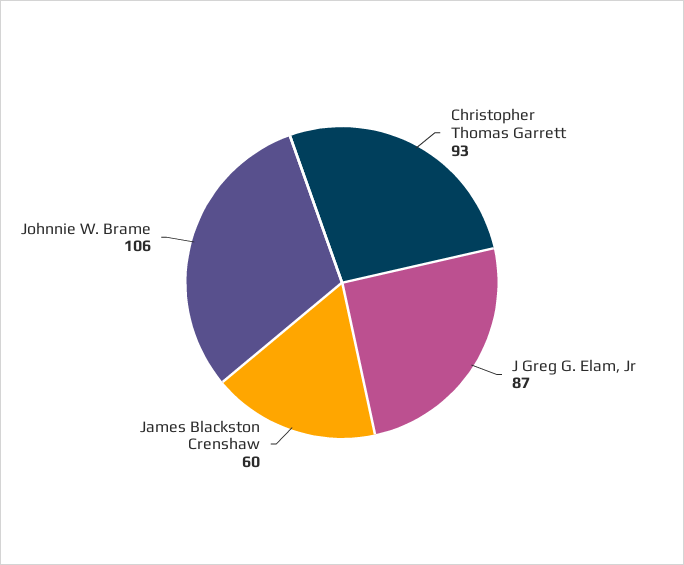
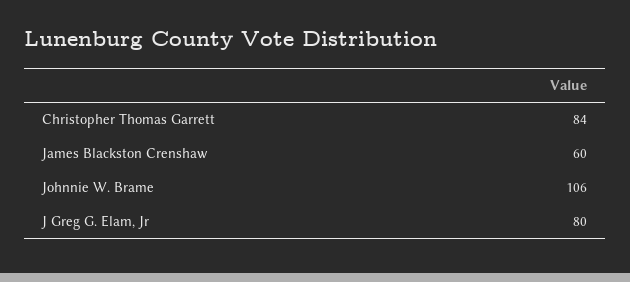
Christopher Thomas Garrett: 93 -> 84
J Greg G. Elam, Jr: 87 -> 80

